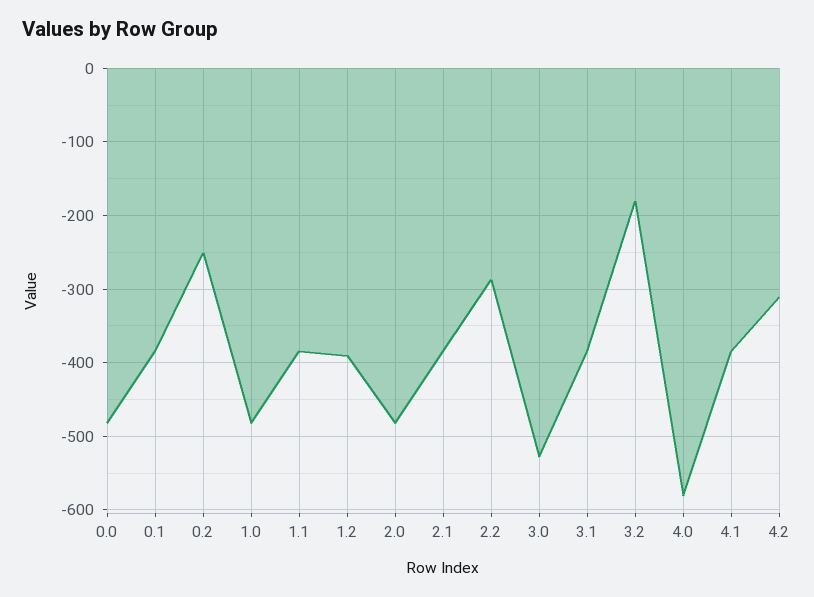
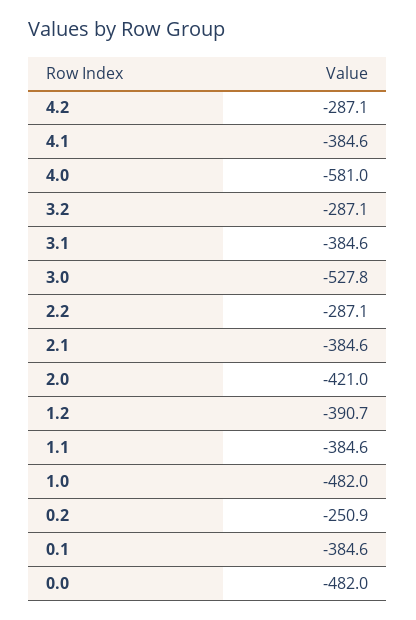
2.0: -480 -> -421
3.2: -180 -> -287.1
4.2: -310 -> -287.1

